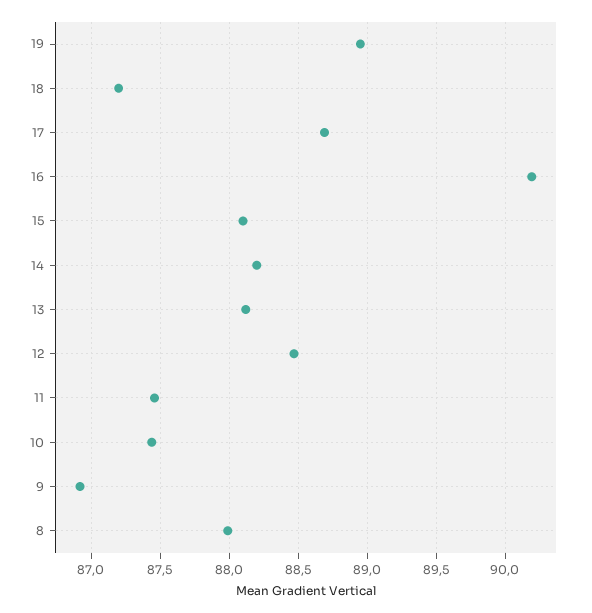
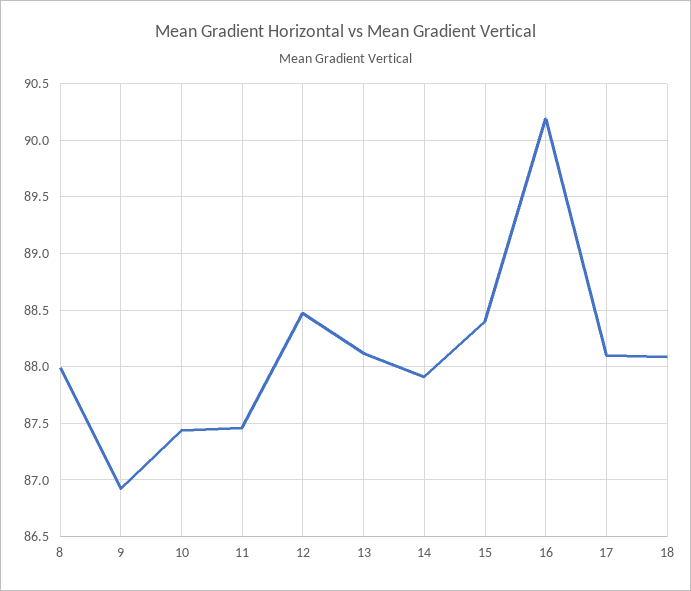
19: 88.95 -> none
18: 87.2 -> 88.1
17: 88.7 -> 88.1
15: 88.1 -> 88.4
14: 88.2 -> 87.9

